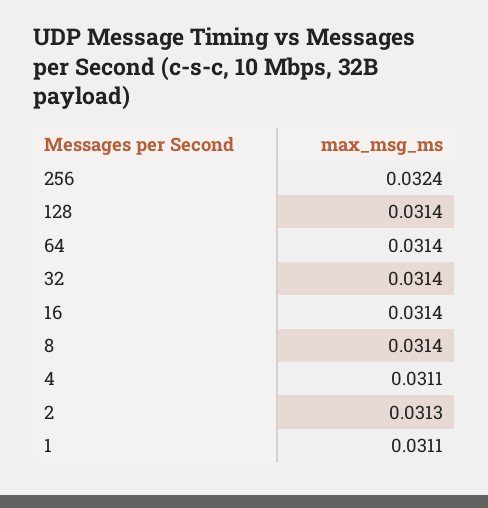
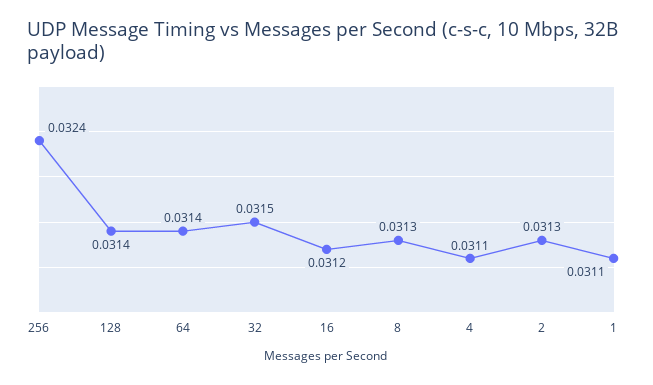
32: 0.0314 -> 0.0315
16: 0.0314 -> 0.0312
8: 0.0314 -> 0.0313

